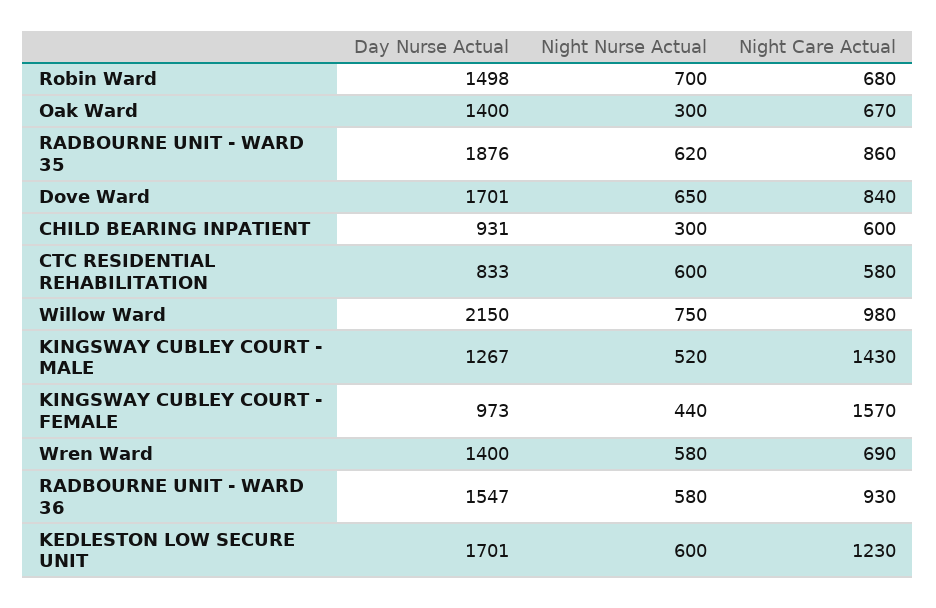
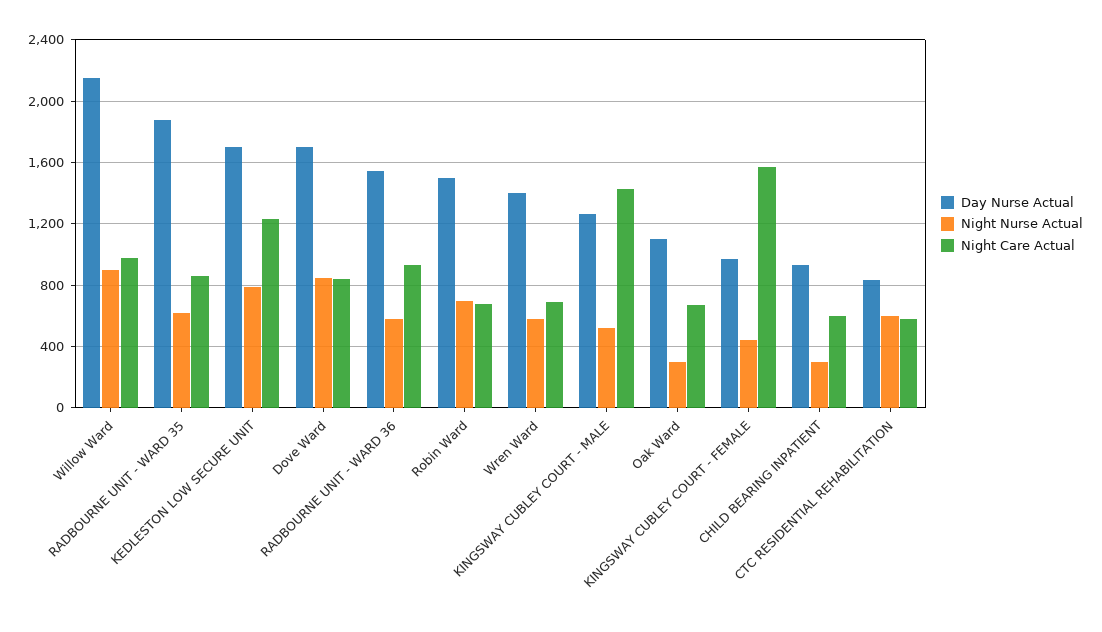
Day Nurse Actual, Oak Ward: 1400 -> 1100
Night Nurse Actual, Dove Ward: 650 -> 850
Night Nurse Actual, Willow Ward: 750 -> 900
Night Nurse Actual, KEDLESTON LOW SECURE UNIT: 600 -> 800

